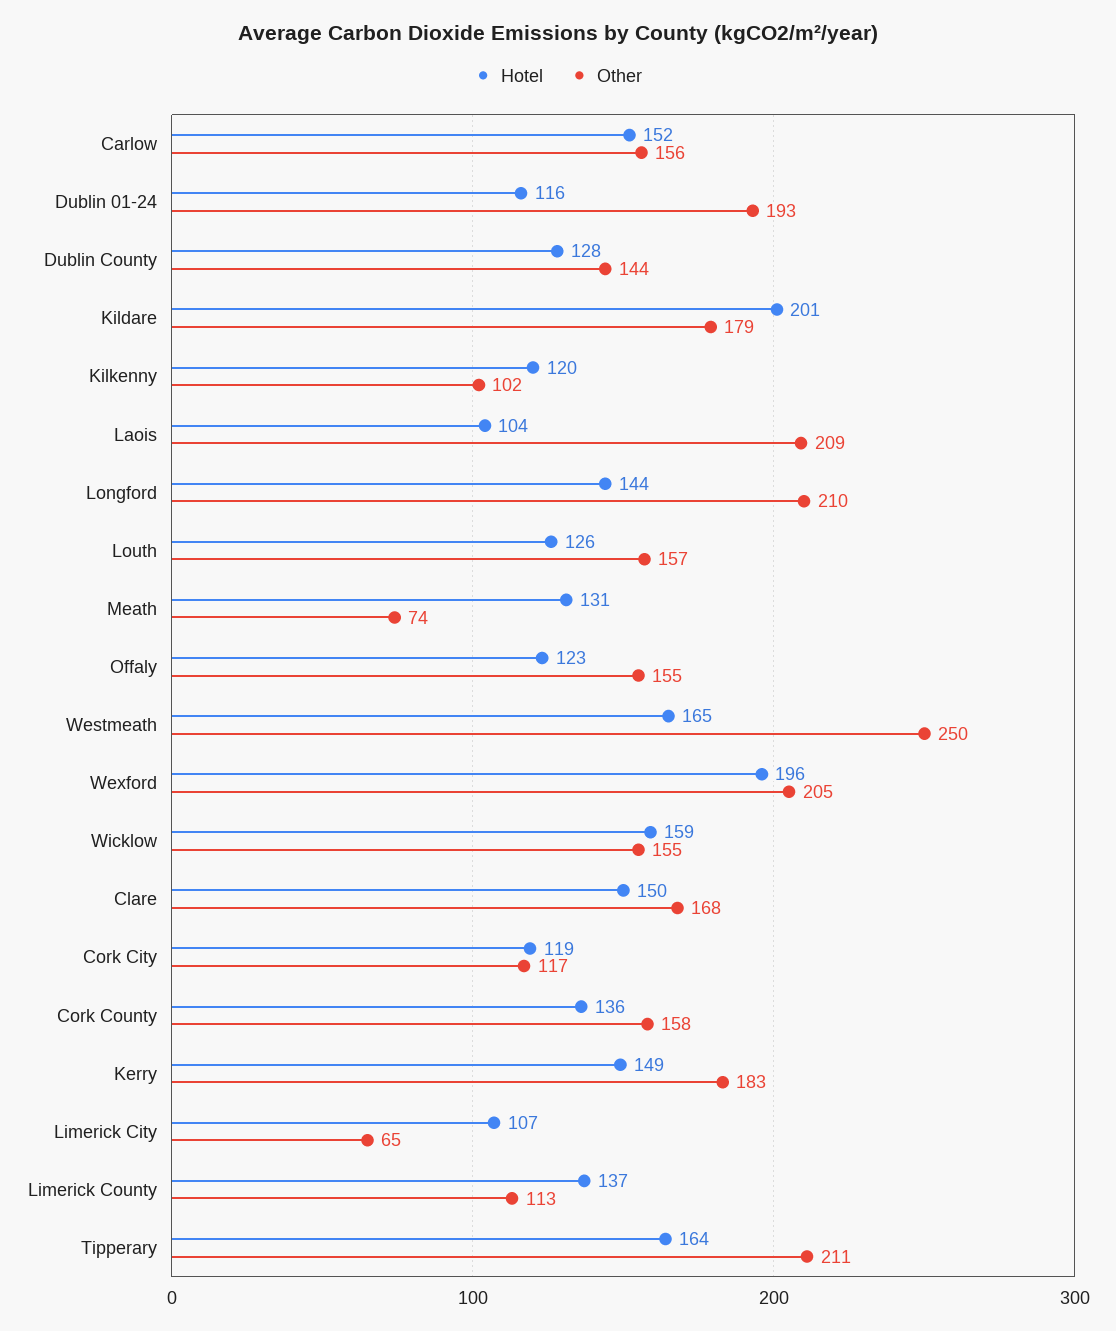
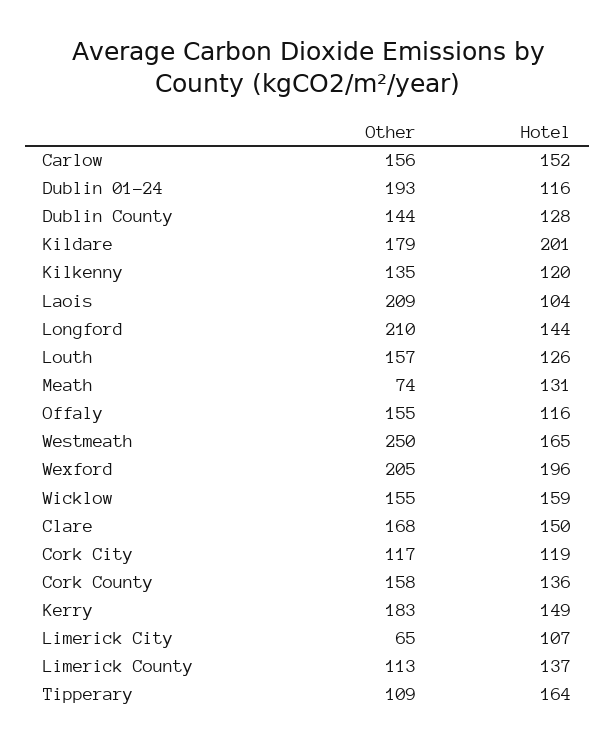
Other, Kilkenny: 102 -> 135
Hotel, Offaly: 123 -> 116
Other, Tipperary: 211 -> 109

